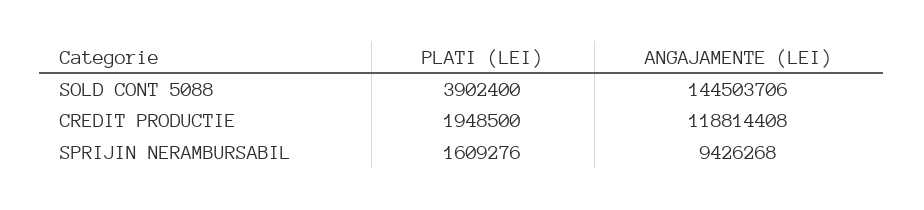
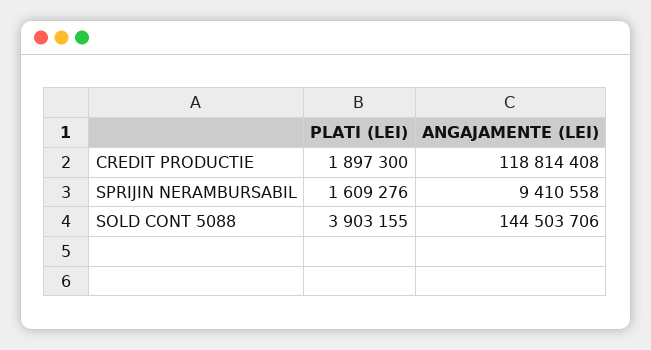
PLATI (LEI), SOLD CONT 5088: 3902400 -> 3903155
PLATI (LEI), CREDIT PRODUCTIE: 1948500 -> 1897300
ANGAJAMENTE (LEI), SPRIJIN NERAMBURSABIL: 9426268 -> 9410558

